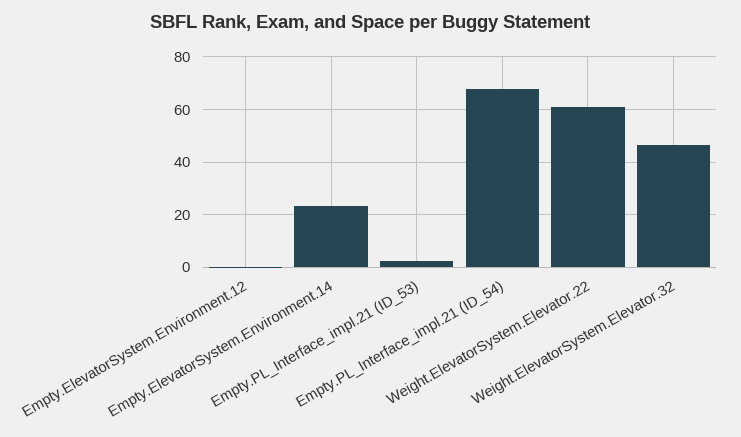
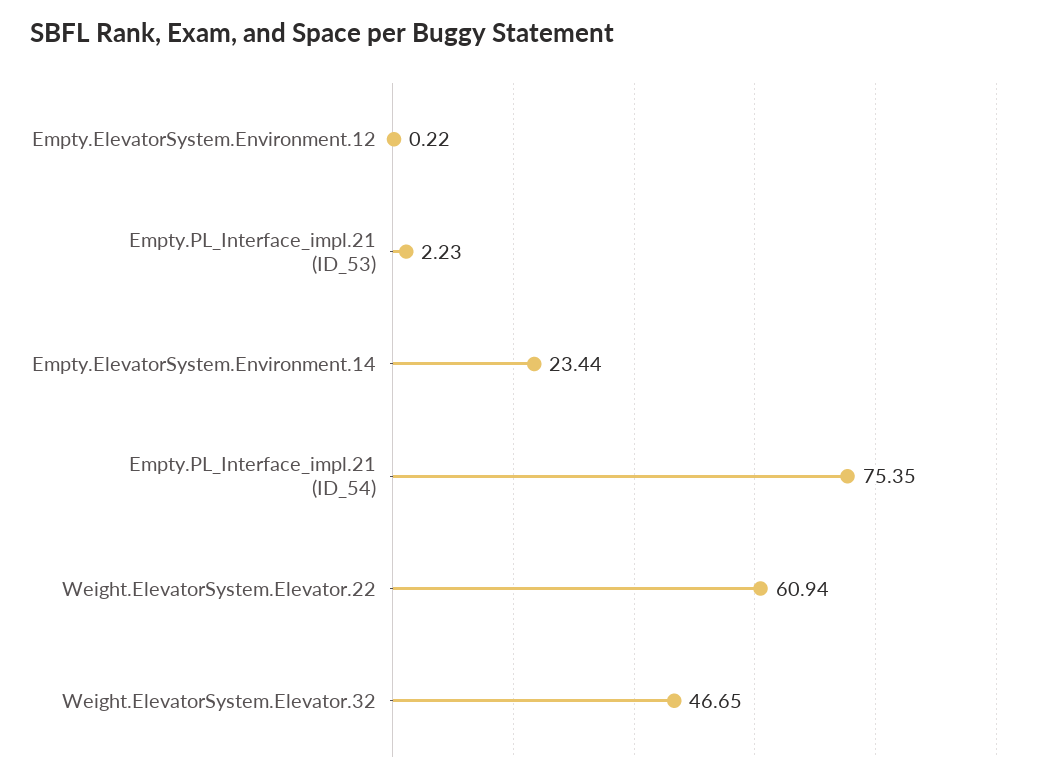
Empty.PL_Interface_impl.21 (ID_54): 67.5 -> 75.35

